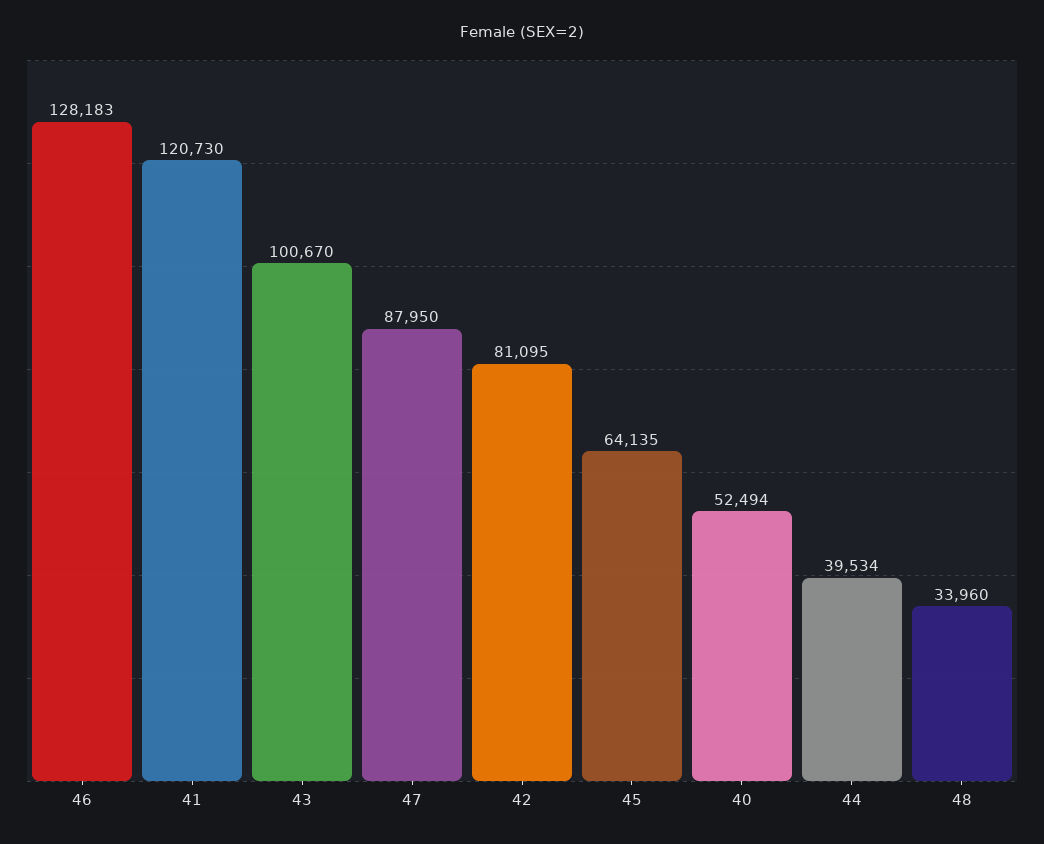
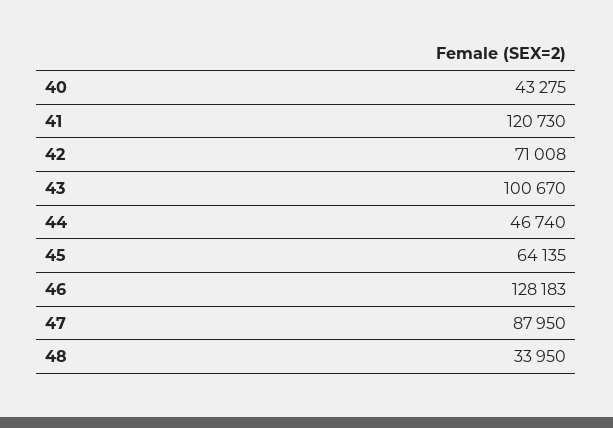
42: 81095 -> 71008
40: 52494 -> 43275
44: 39534 -> 46740
48: 33960 -> 33950

